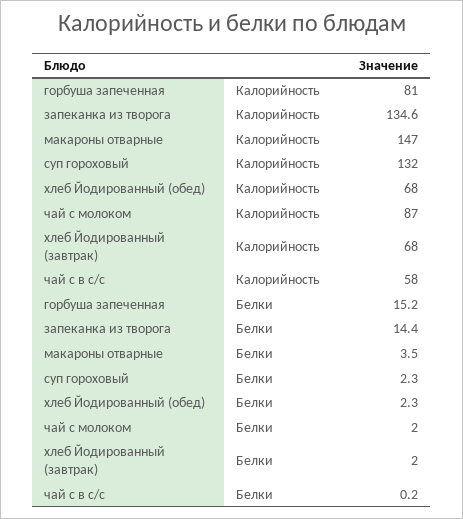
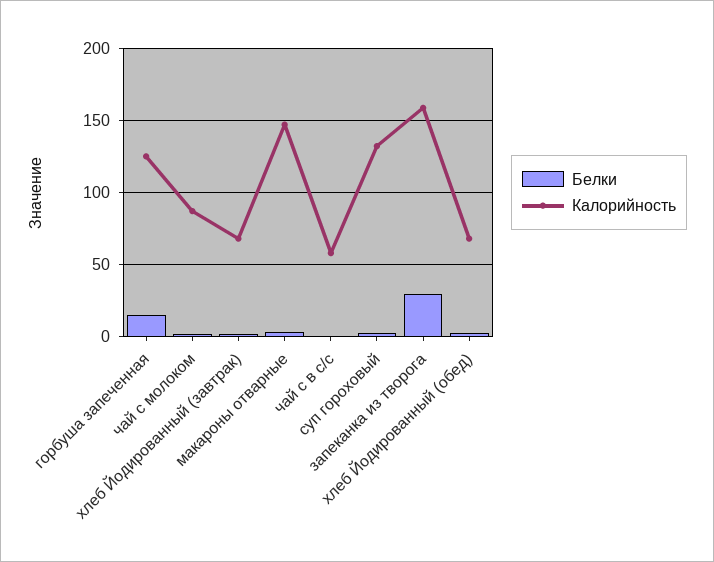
Калорийность, горбуша запеченная: 81 -> 125
Калорийность, запеканка из творога: 134.6 -> 160
Белки, запеканка из творога: 14.4 -> 30

